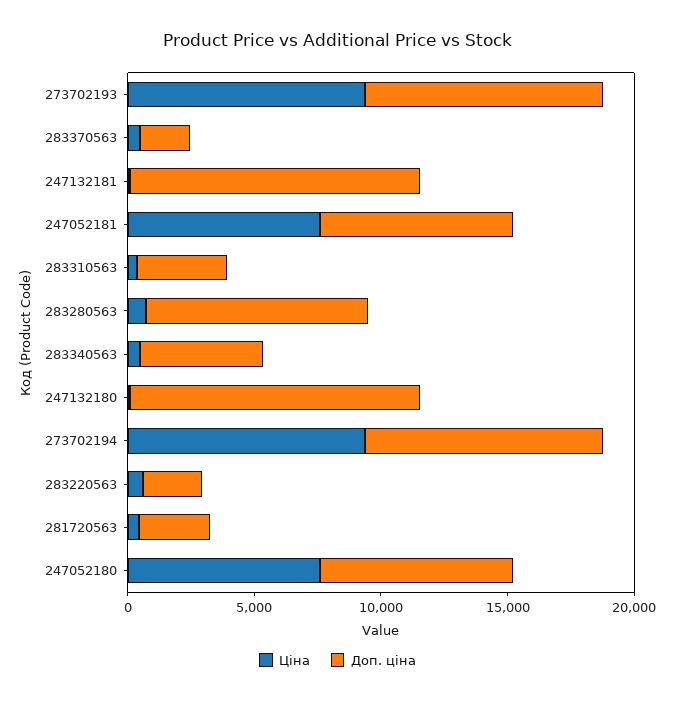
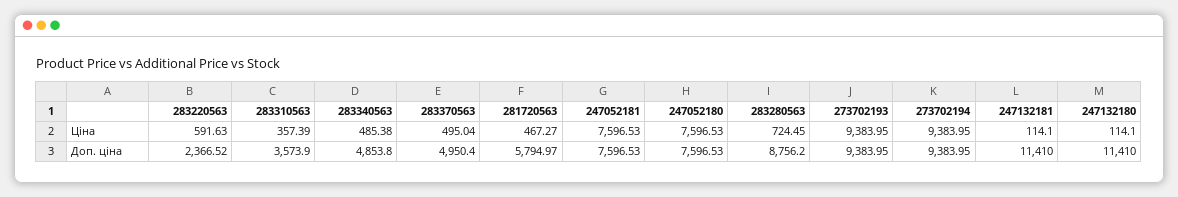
Доп. ціна, 283370563: 2000 -> 4950.4
Доп. ціна, 281720563: 3000 -> 5794.97

